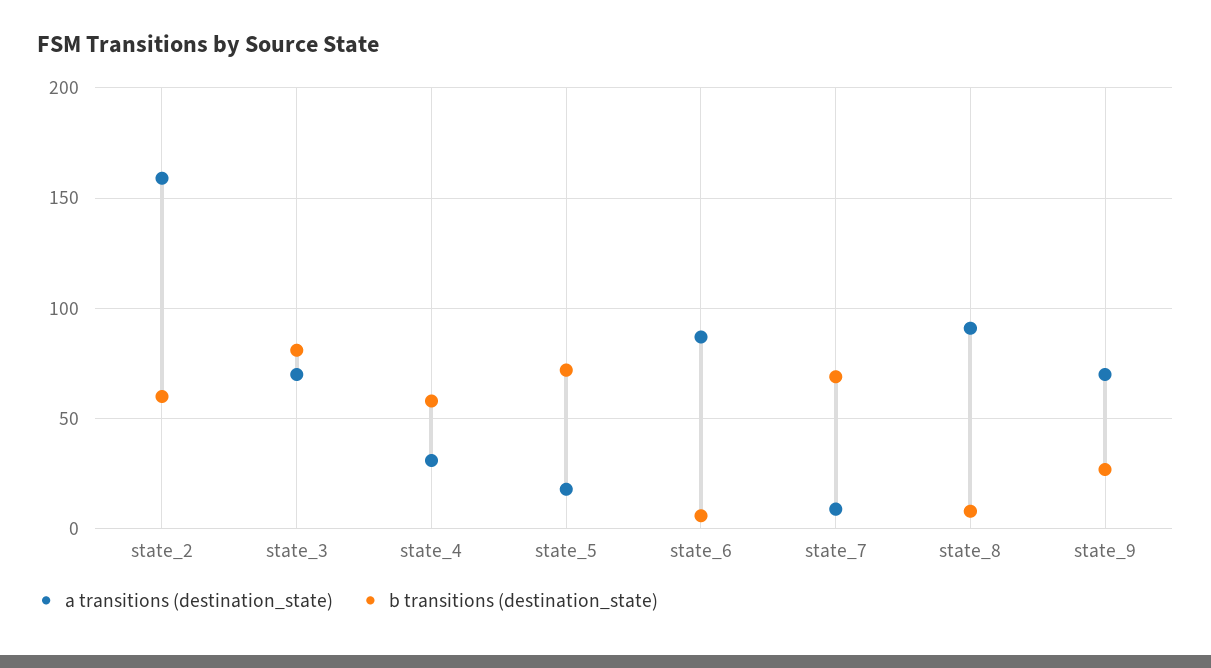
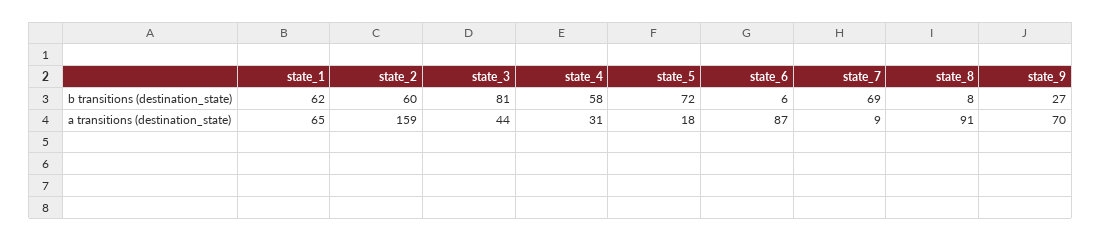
a transitions (destination_state), state_3: 70 -> 44
b transitions (destination_state), state_1: none -> 62
a transitions (destination_state), state_1: none -> 65

